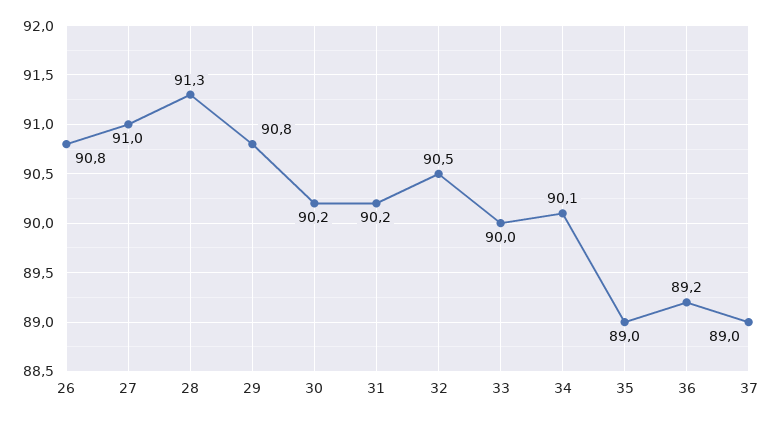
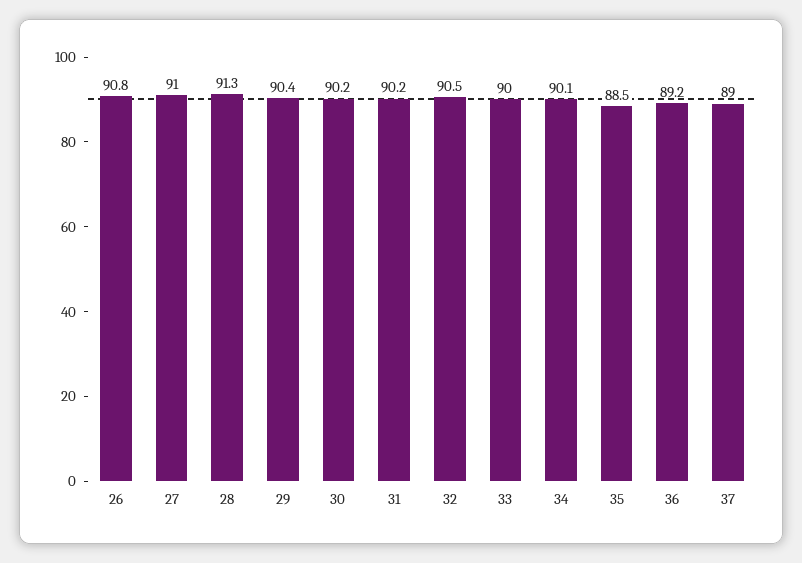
29: 90.8 -> 90.4
35: 89 -> 88.5

